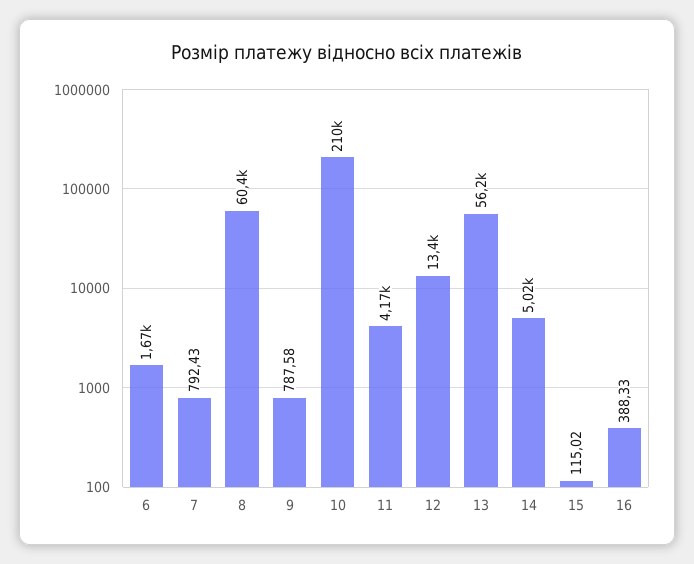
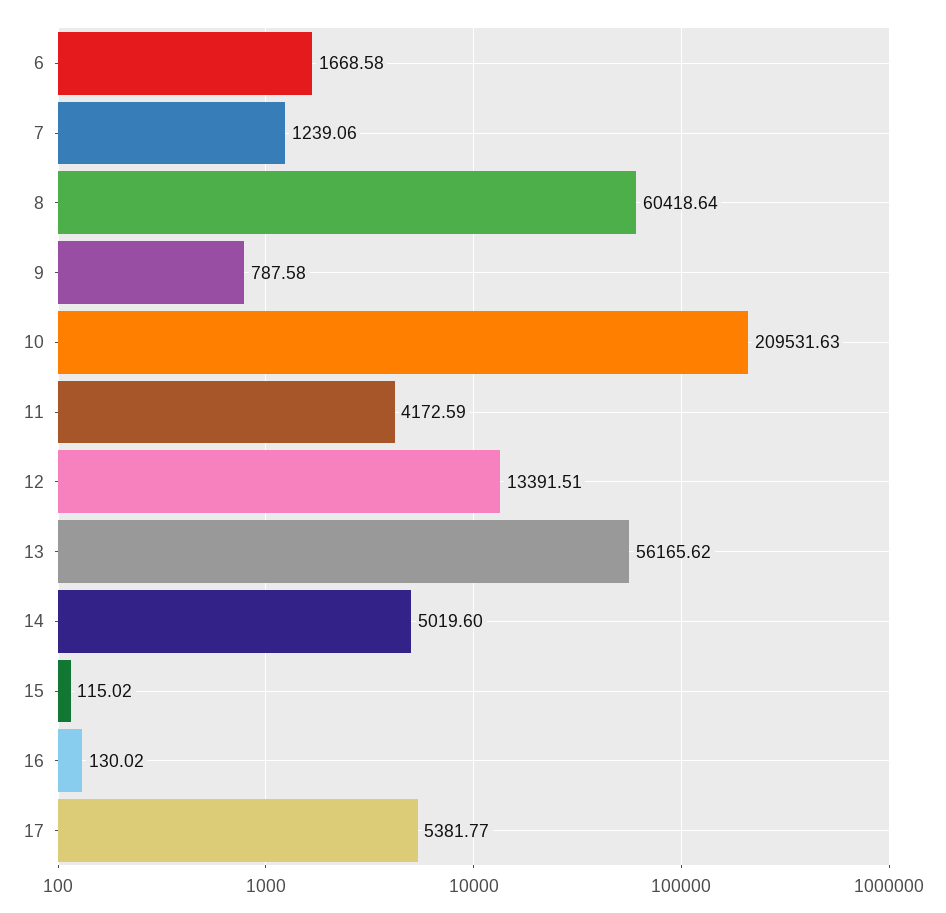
7: 792.43 -> 1239.06
16: 388.33 -> 130.02
17: none -> 5381.77

